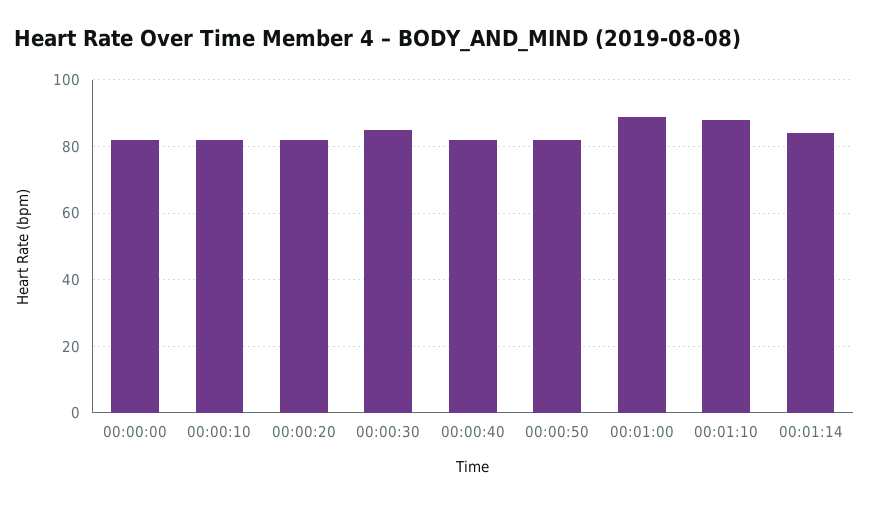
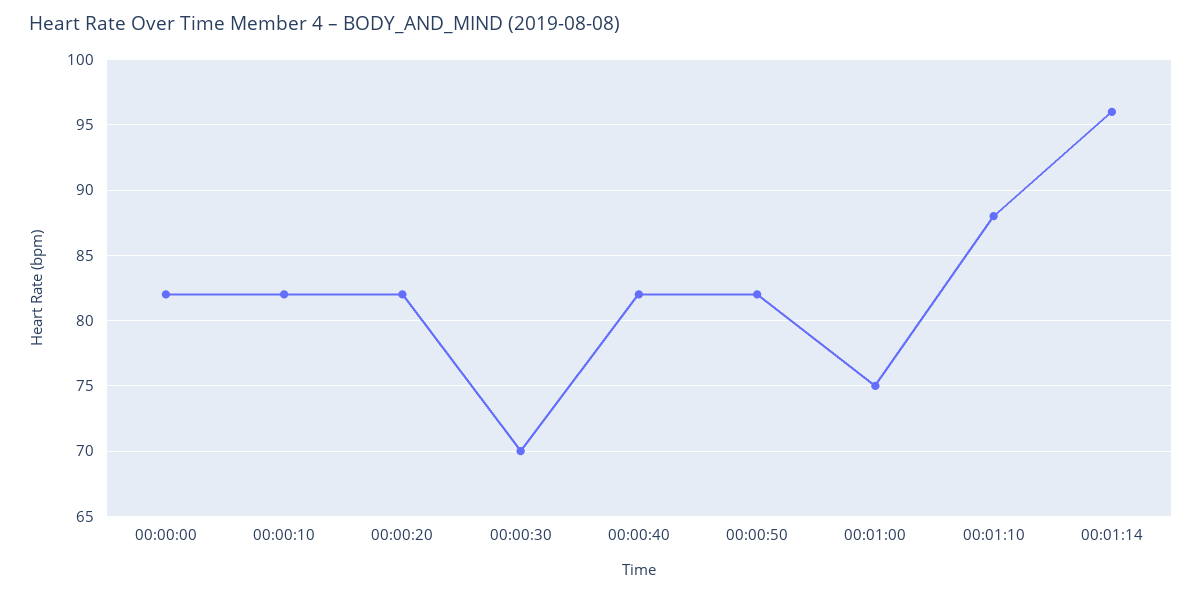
00:00:30: 85 -> 70
00:01:00: 90 -> 75
00:01:14: 85 -> 96

